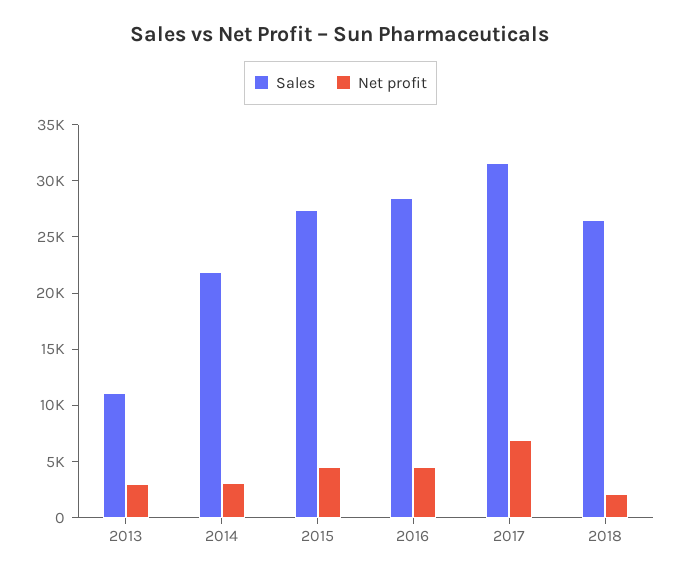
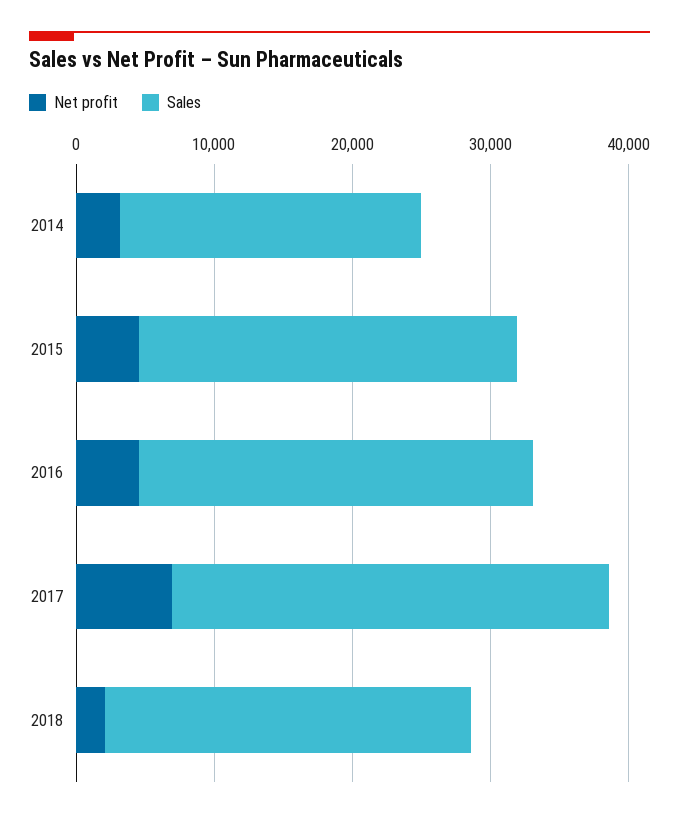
Sales, 2013: 11000 -> none
Net profit, 2013: 3000 -> none

